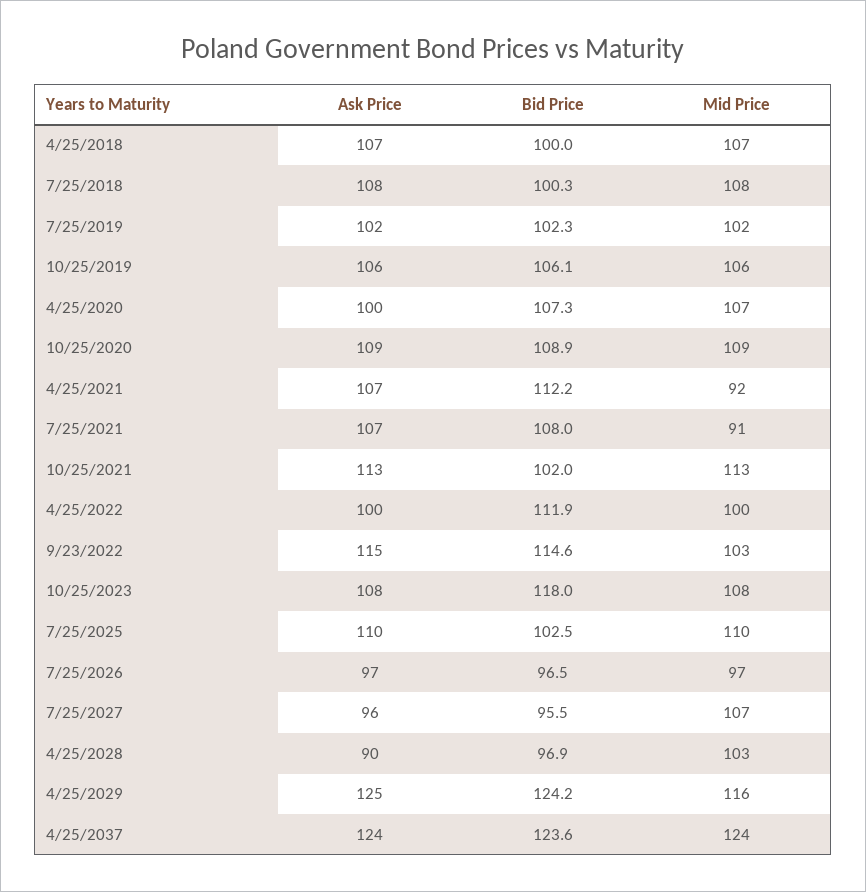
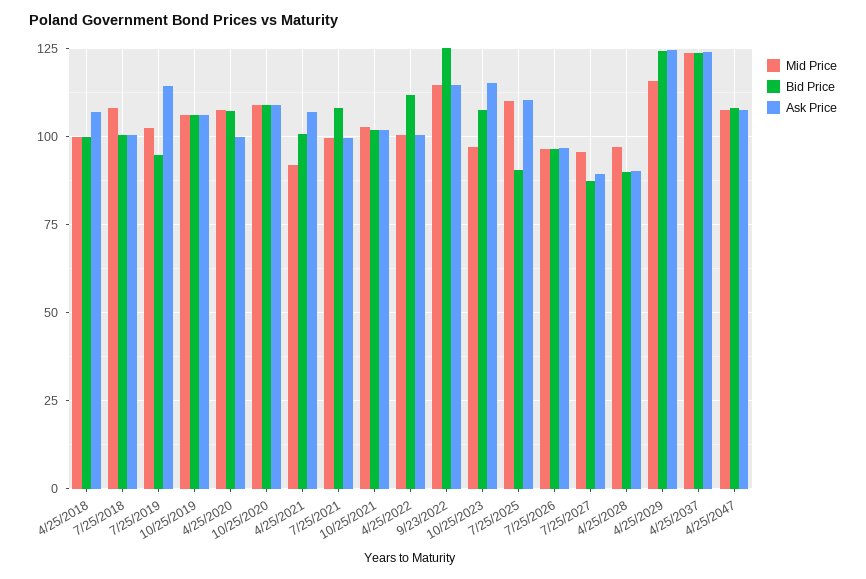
Mid Price, 4/25/2018: 107 -> 100
Ask Price, 7/25/2018: 108 -> 100
Ask Price, 7/25/2019: 102 -> 115
Bid Price, 7/25/2019: 102.3 -> 95
Bid Price, 4/25/2021: 112.2 -> 100
Ask Price, 7/25/2021: 107 -> 100
Mid Price, 7/25/2021: 91 -> 100
Ask Price, 10/25/2021: 113 -> 102.5
Mid Price, 10/25/2021: 113 -> 102.5
Bid Price, 9/23/2022: 114.6 -> 125
Mid Price, 9/23/2022: 103 -> 115
Ask Price, 10/25/2023: 108 -> 115
Bid Price, 10/25/2023: 118 -> 107.5
Mid Price, 10/25/2023: 108 -> 97.5
Bid Price, 7/25/2025: 102.5 -> 90
Ask Price, 7/25/2027: 96 -> 90
Bid Price, 7/25/2027: 95.5 -> 87.5
Mid Price, 7/25/2027: 107 -> 95
Bid Price, 4/25/2028: 96.9 -> 90
Mid Price, 4/25/2028: 103 -> 97.5
Mid Price, 4/25/2047: none -> 107.5
Bid Price, 4/25/2047: none -> 107.5
Ask Price, 4/25/2047: none -> 107.5

